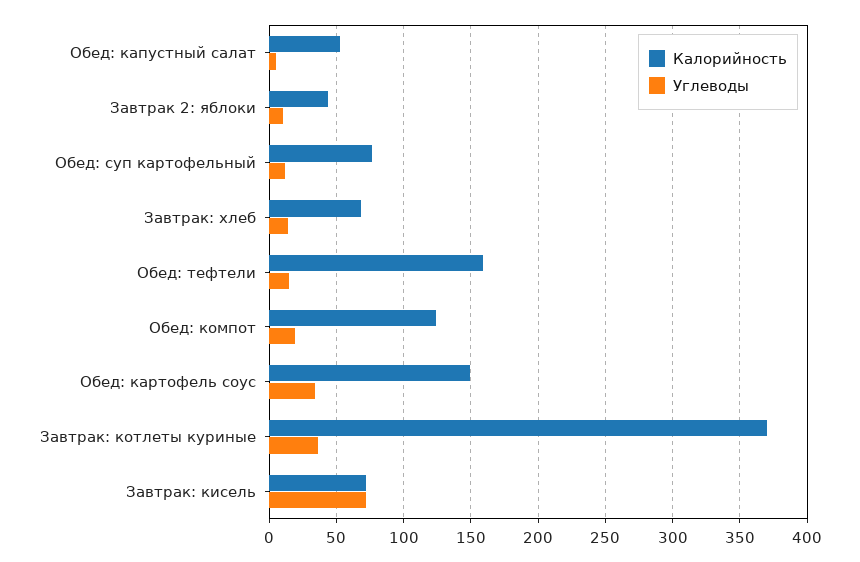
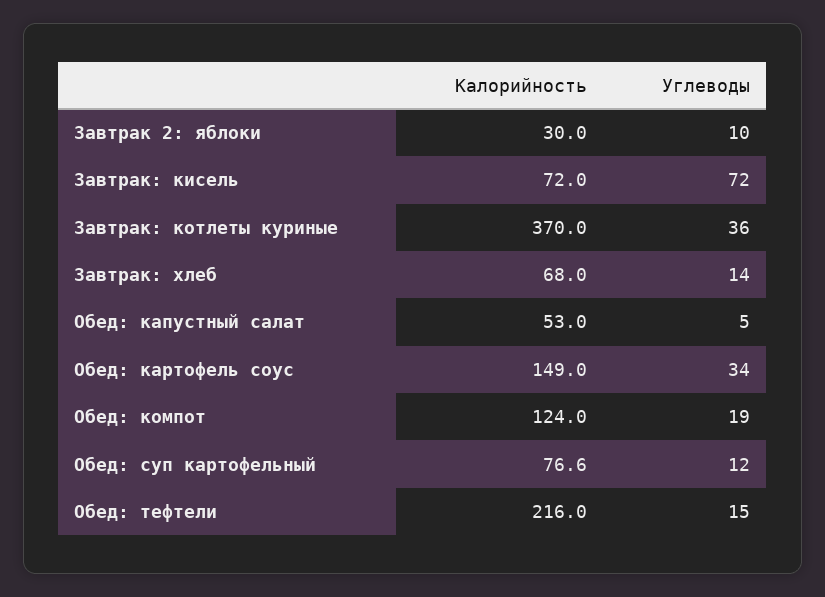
Калорийность, Завтрак 2: яблоки: 45 -> 30
Калорийность, Обед: тефтели: 160 -> 216

